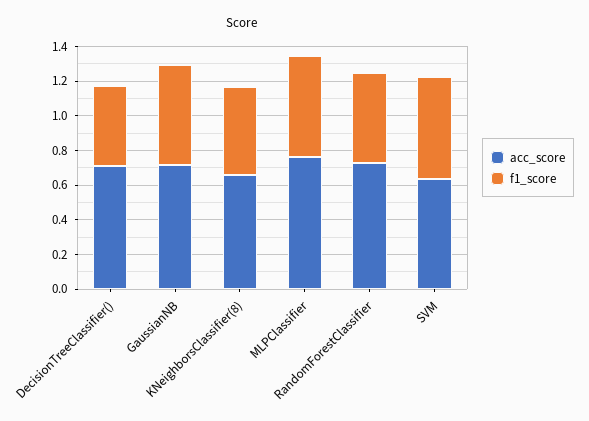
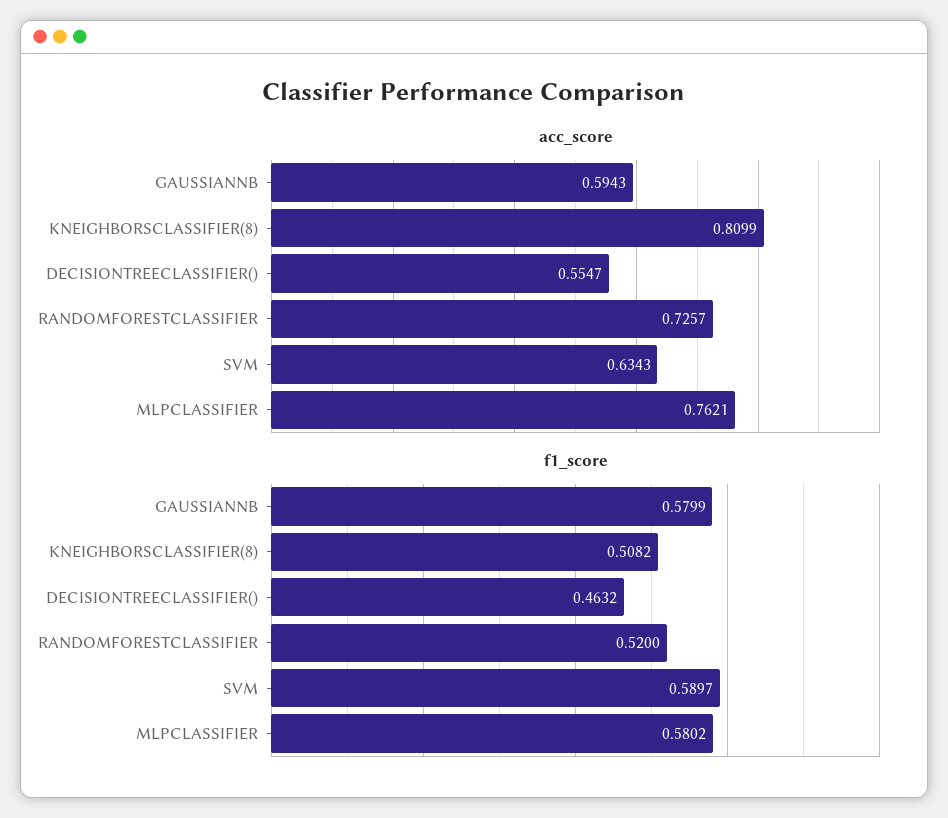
acc_score, DecisionTreeClassifier(): 0.7 -> 0.5547
acc_score, GaussianNB: 0.7 -> 0.5943
acc_score, KNeighborsClassifier(8): 0.65 -> 0.8099

